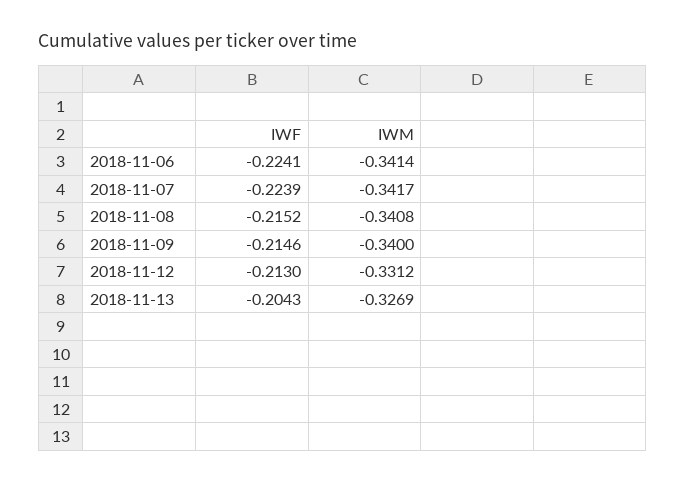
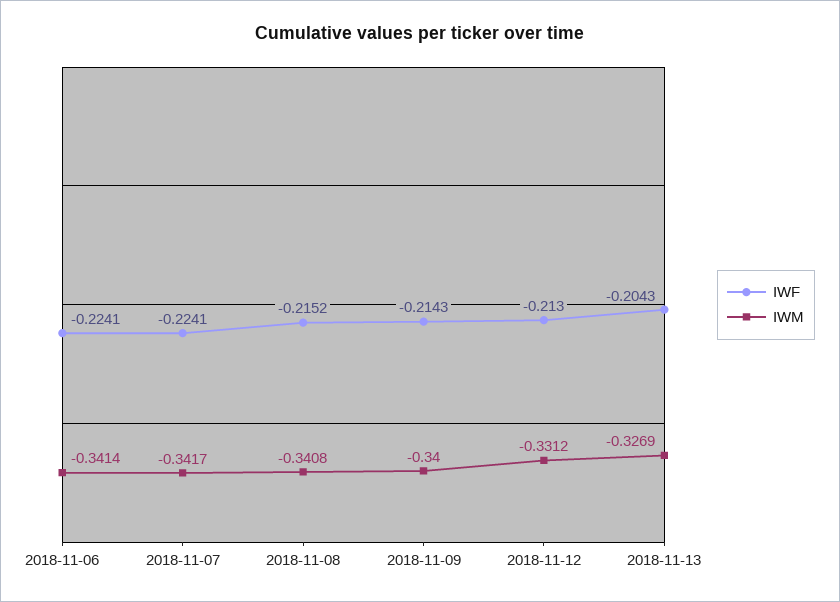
IWF, 2018-11-07: -0.2239 -> -0.2241
IWF, 2018-11-09: -0.2146 -> -0.2143

